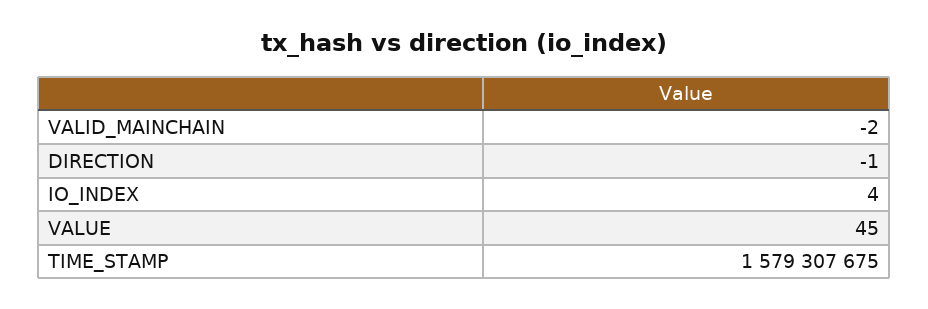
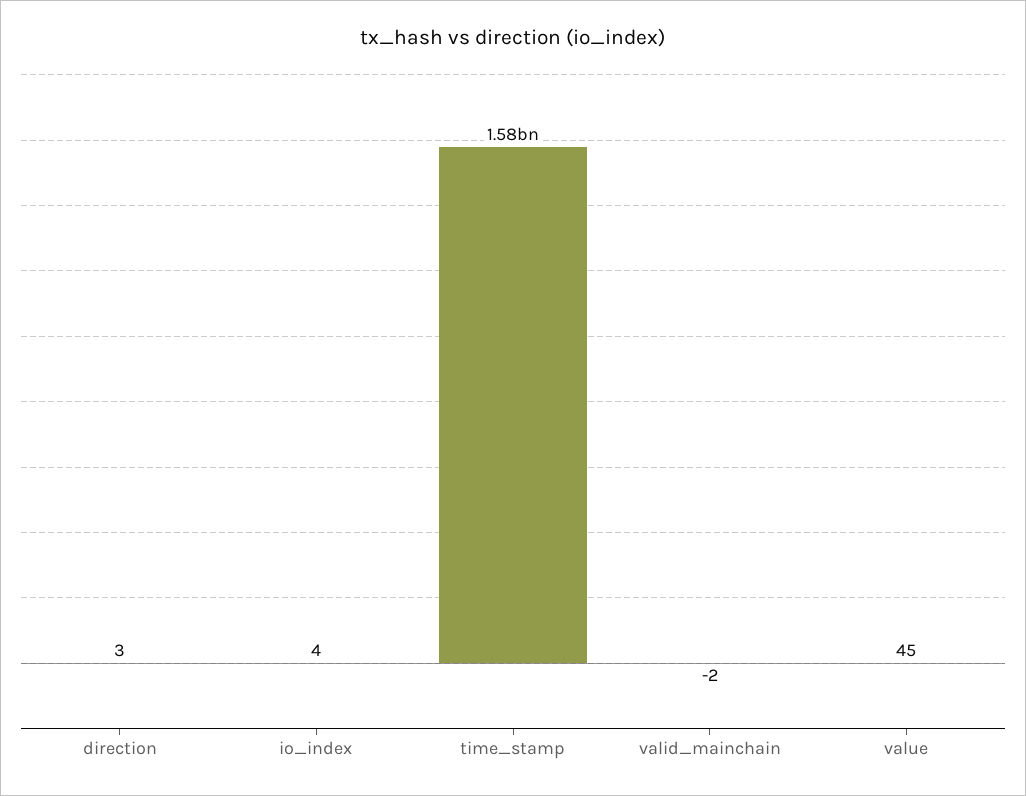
DIRECTION: -1 -> 3

